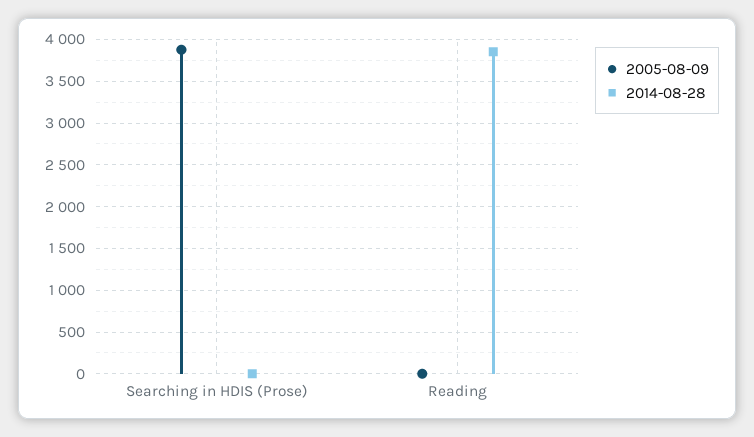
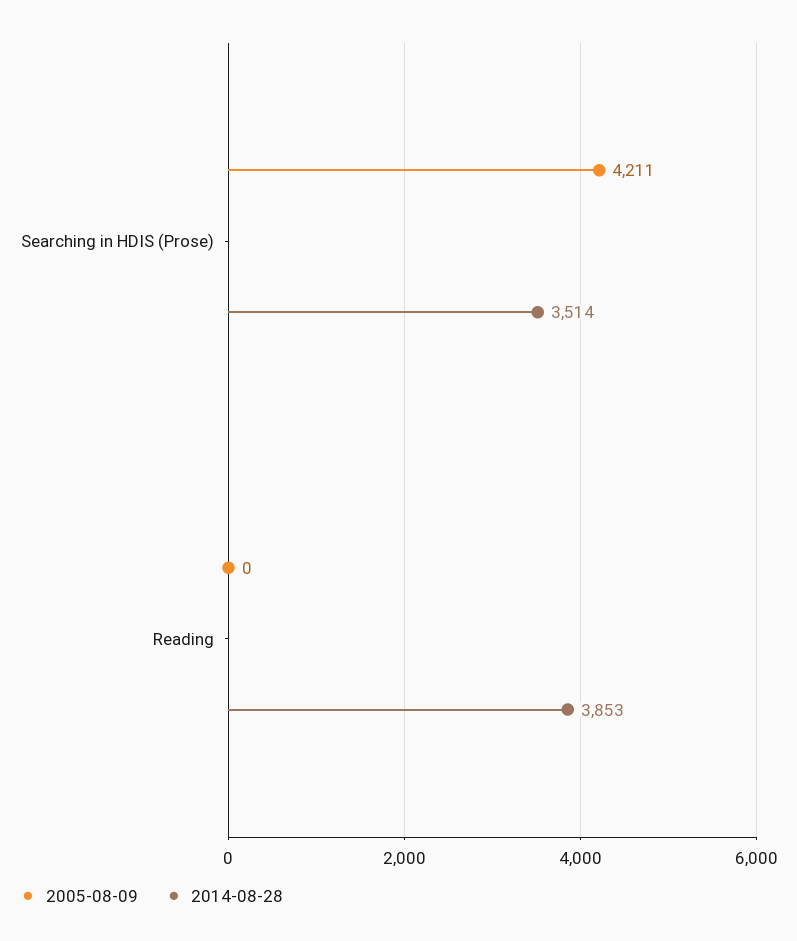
2005-08-09, Searching in HDIS (Prose): 3900 -> 4211
2014-08-28, Searching in HDIS (Prose): 0 -> 3514

